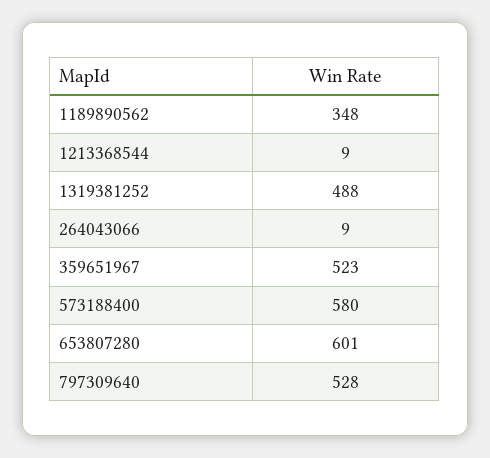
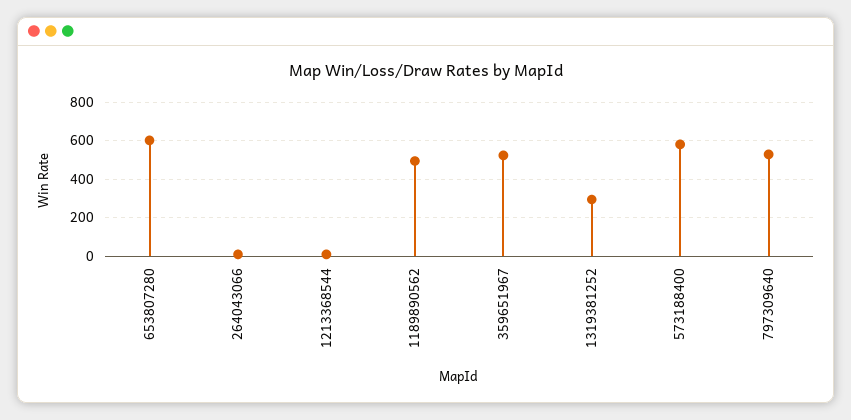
1189890562: 348 -> 500
1319381252: 488 -> 300

